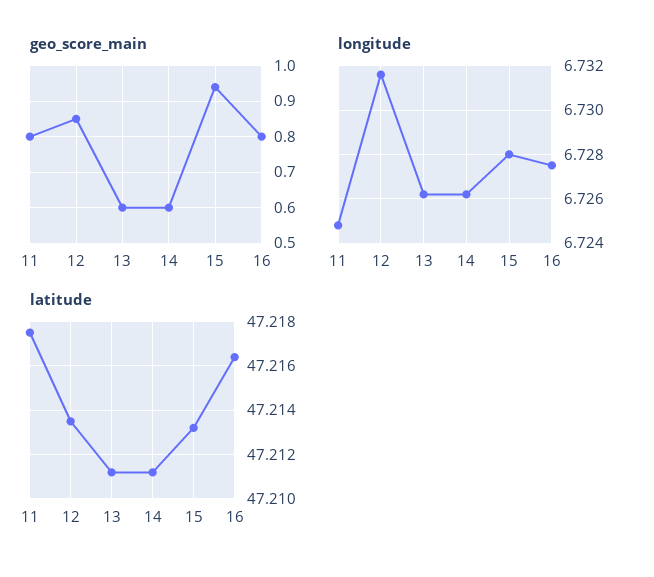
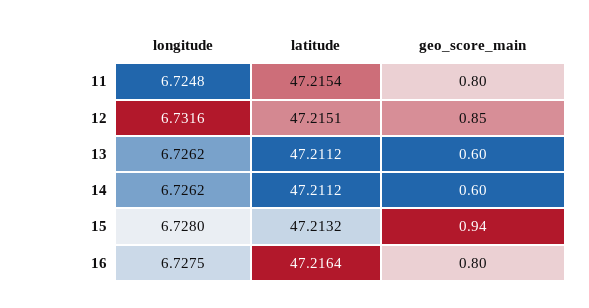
latitude, 11: 47.2175 -> 47.2154
latitude, 12: 47.2135 -> 47.2151

